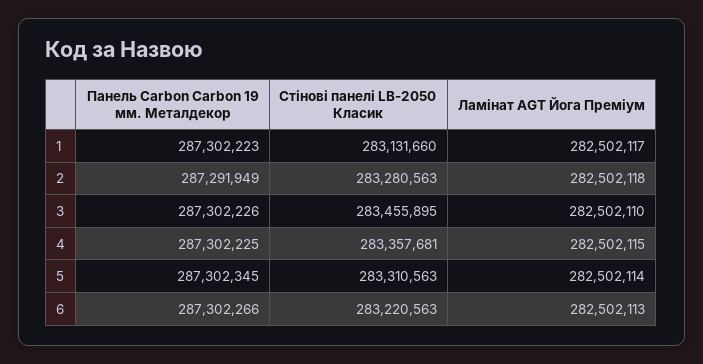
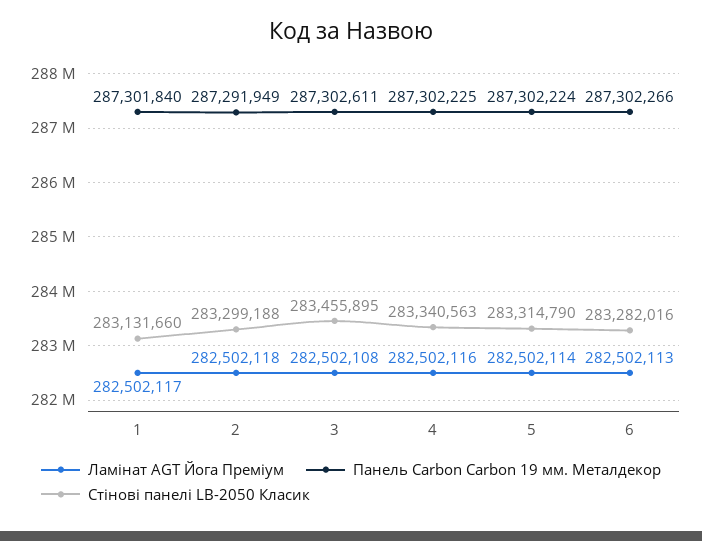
Панель Carbon Carbon 19 мм. Металдекор, 1: 287302223 -> 287301840
Стінові панелі LB-2050 Класик, 2: 283280563 -> 283299188
Панель Carbon Carbon 19 мм. Металдекор, 3: 287302226 -> 287302611
Ламінат AGT Йога Преміум, 3: 282502110 -> 282502108
Стінові панелі LB-2050 Класик, 4: 283357681 -> 283340563
Ламінат AGT Йога Преміум, 4: 282502115 -> 282502116
Панель Carbon Carbon 19 мм. Металдекор, 5: 287302345 -> 287302224
Стінові панелі LB-2050 Класик, 5: 283310563 -> 283314790
Стінові панелі LB-2050 Класик, 6: 283220563 -> 283282016

